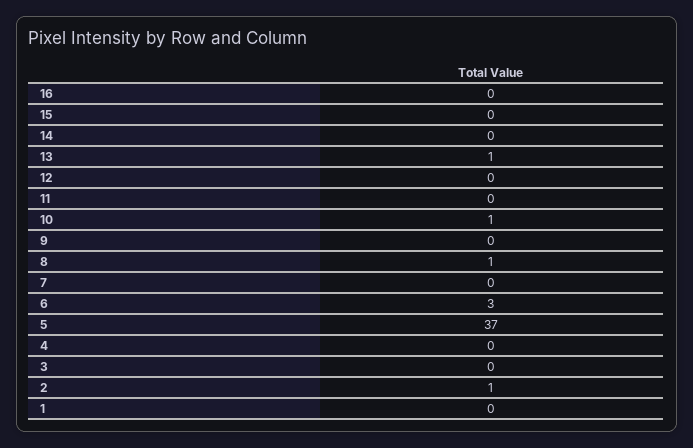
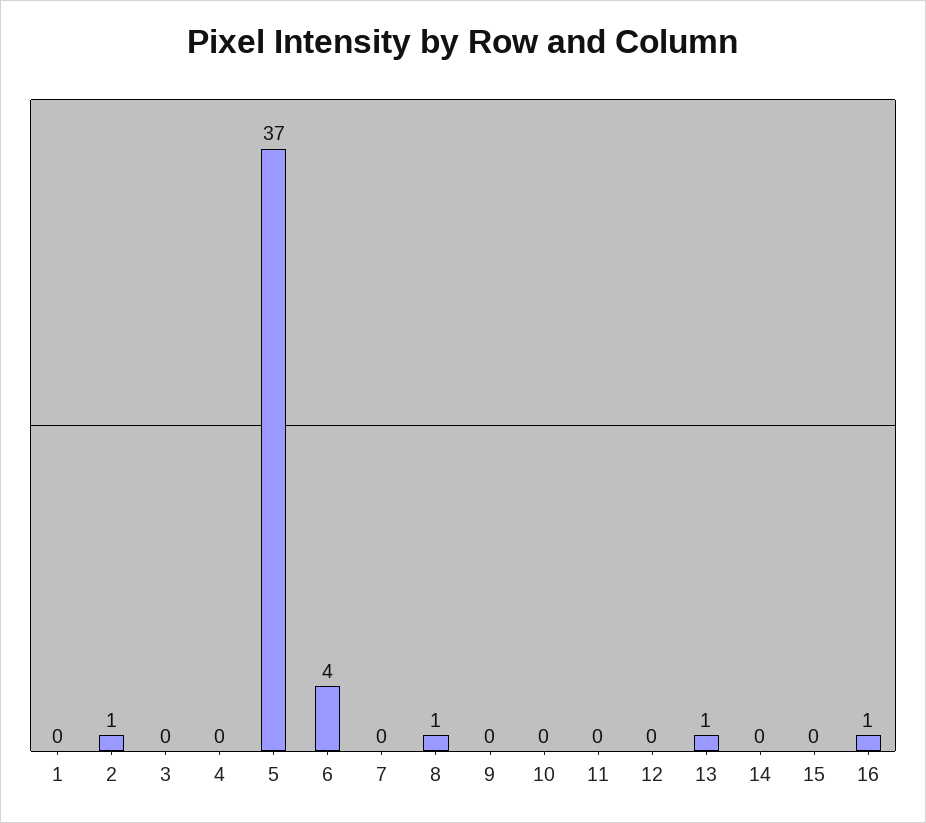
16: 0 -> 1
10: 1 -> 0
6: 3 -> 4

